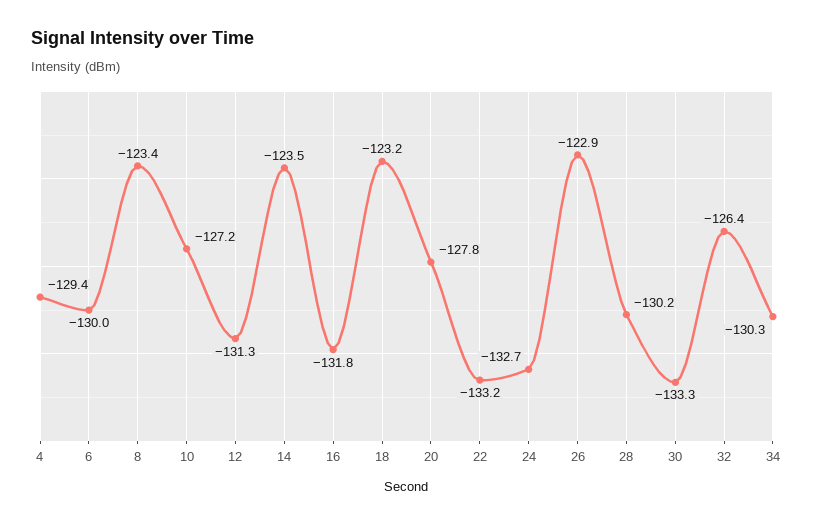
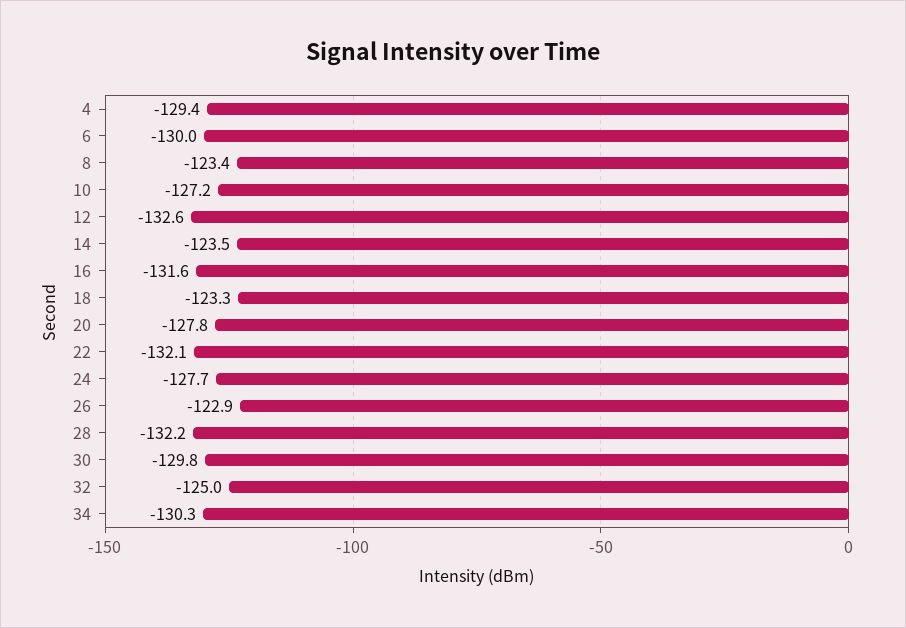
12: -131.3 -> -132.6
16: -131.8 -> -131.6
18: -123.2 -> -123.3
22: -133.2 -> -132.1
24: -132.7 -> -127.7
28: -130.2 -> -132.2
30: -133.3 -> -129.8
32: -126.4 -> -125

